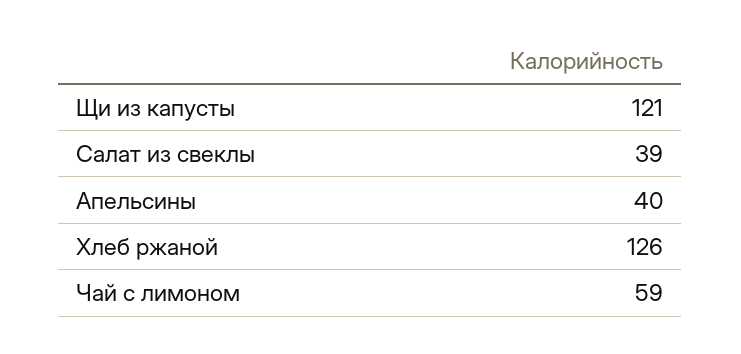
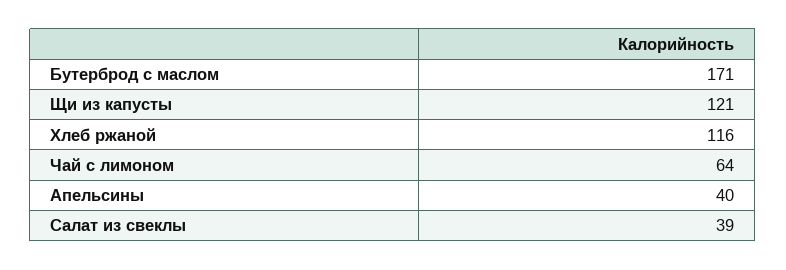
Хлеб ржаной: 126 -> 116
Чай с лимоном: 59 -> 64
Бутерброд с маслом: none -> 171

